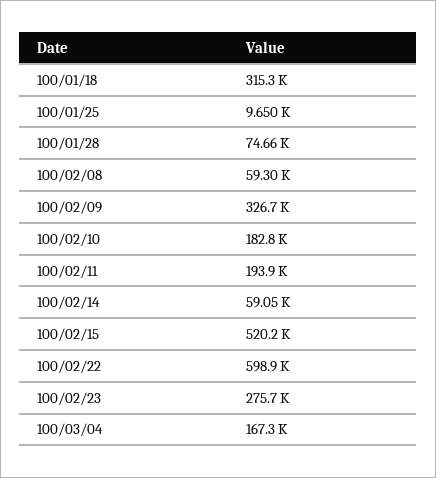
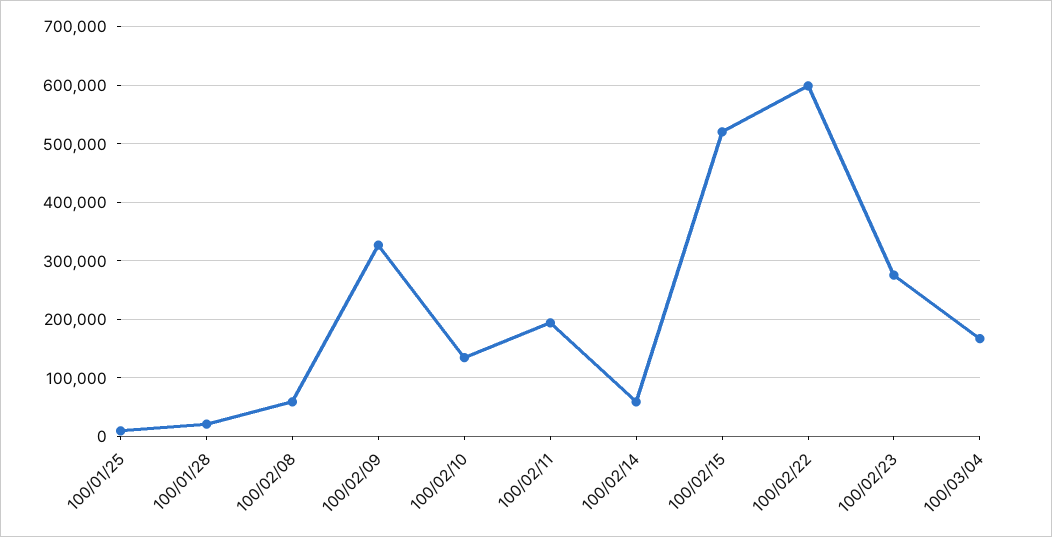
100/01/18: 315300 -> none
100/01/28: 74660 -> 20000
100/02/10: 182800 -> 140000

